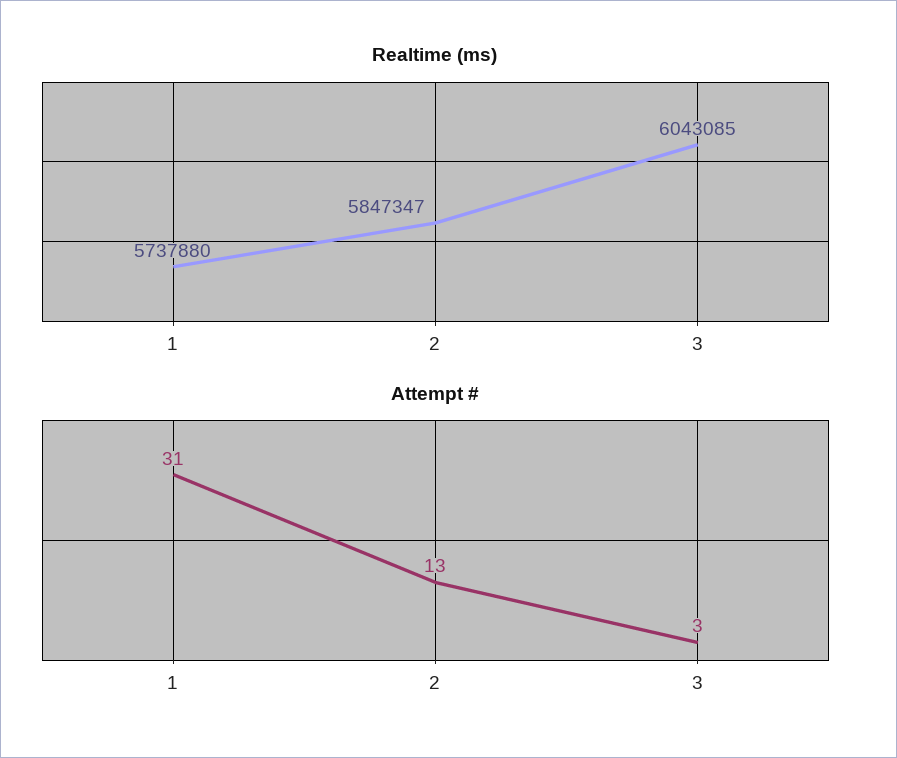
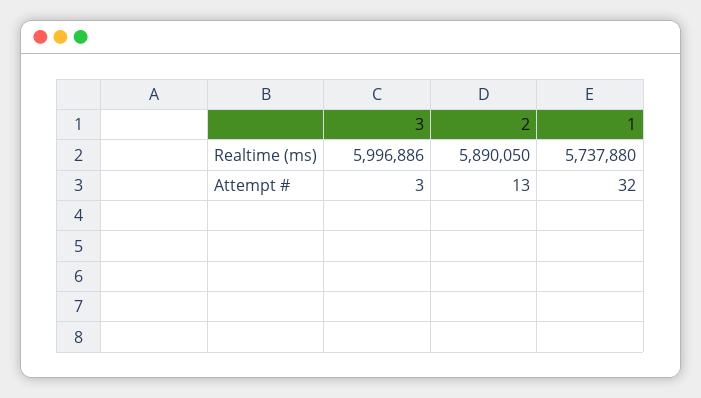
Realtime (ms), 2: 5847347 -> 5890050
Realtime (ms), 3: 6043085 -> 5996886
Attempt #, 1: 31 -> 32

